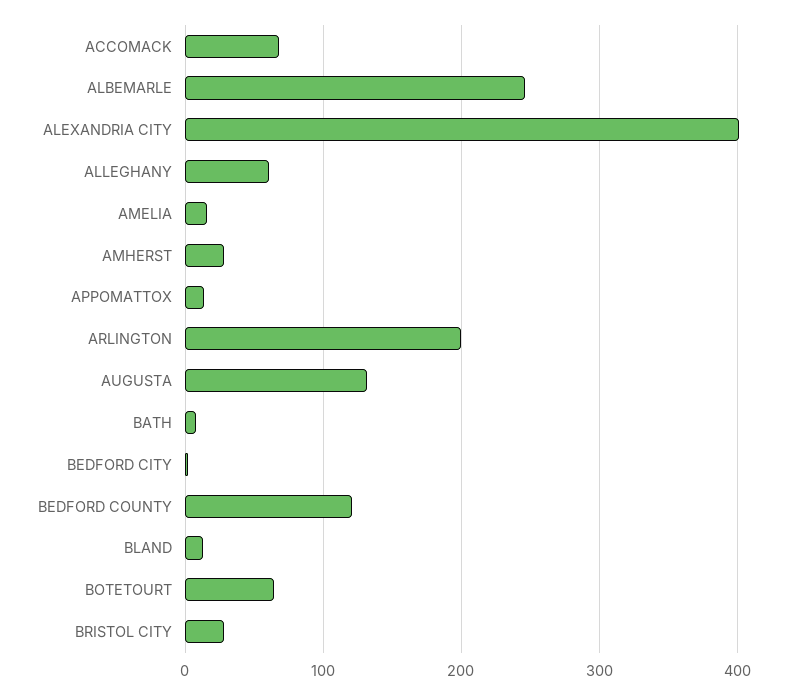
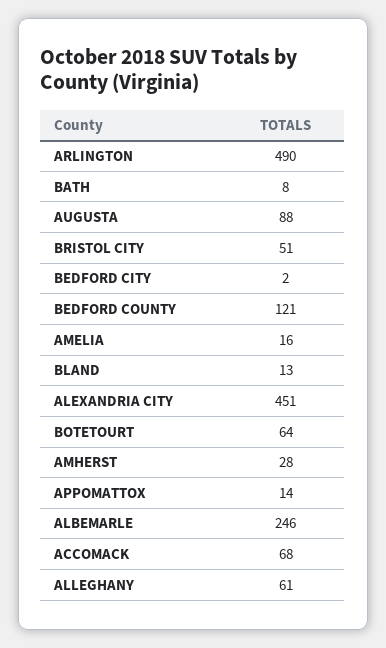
ALEXANDRIA CITY: 400 -> 451
ARLINGTON: 200 -> 490
AUGUSTA: 130 -> 88
BRISTOL CITY: 30 -> 51

